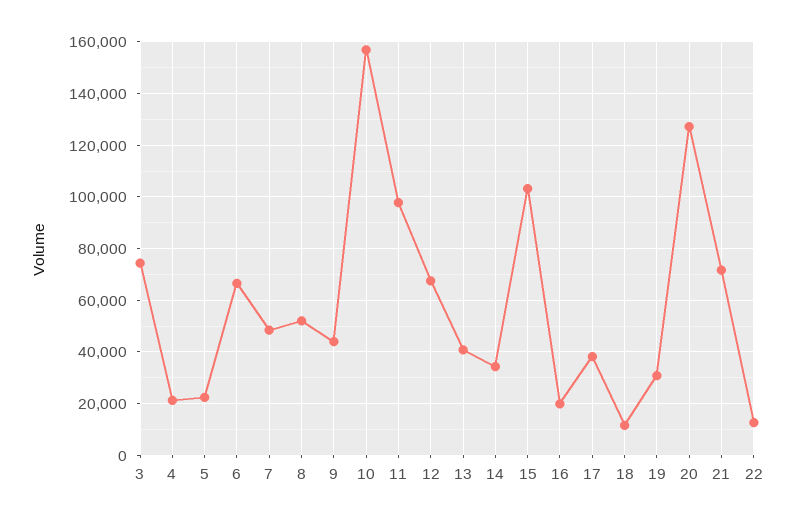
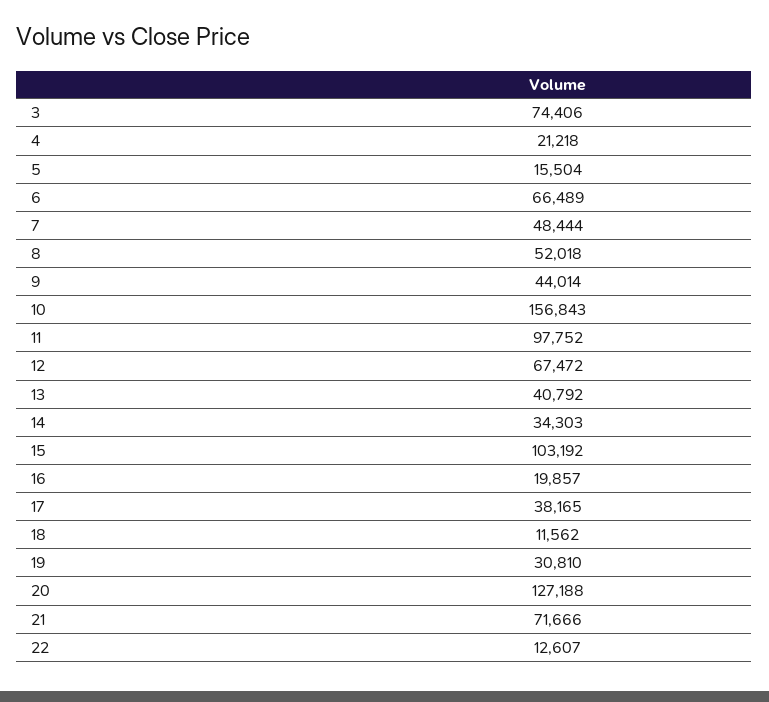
5: 22500 -> 15504

